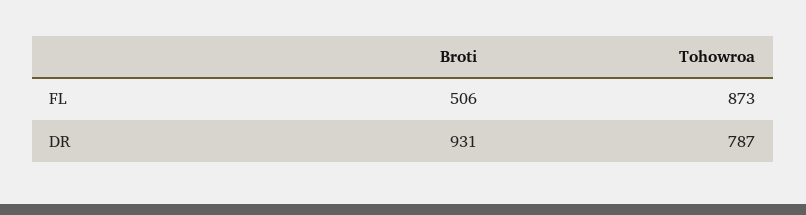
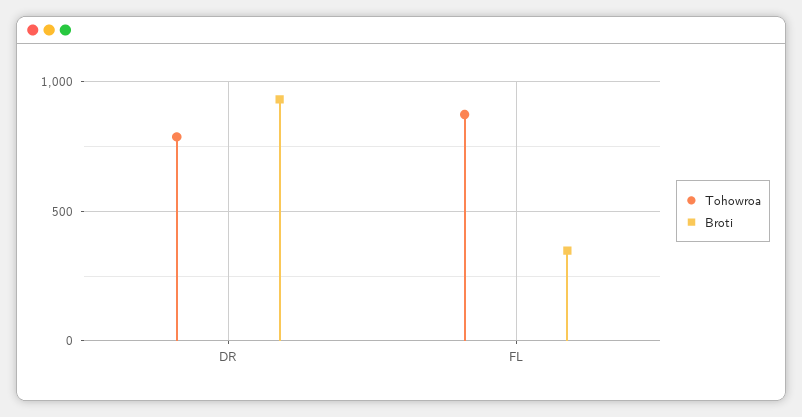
Broti, FL: 506 -> 350

